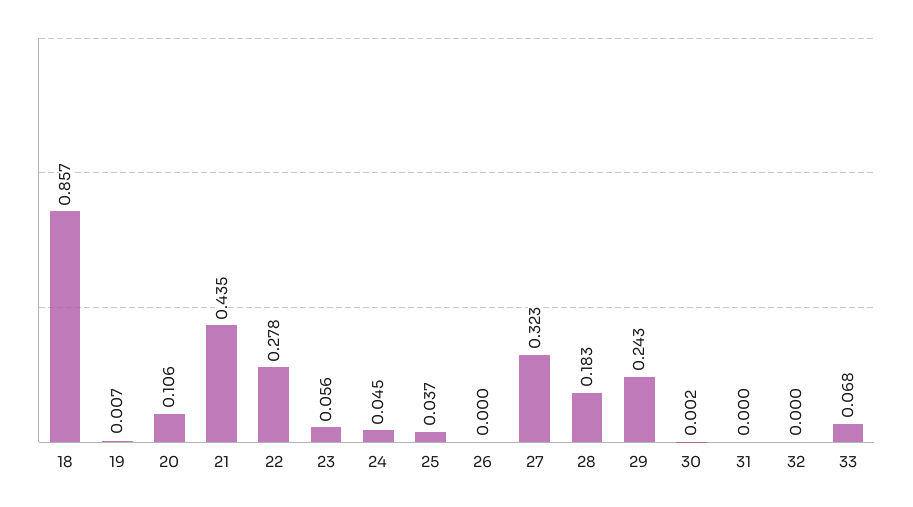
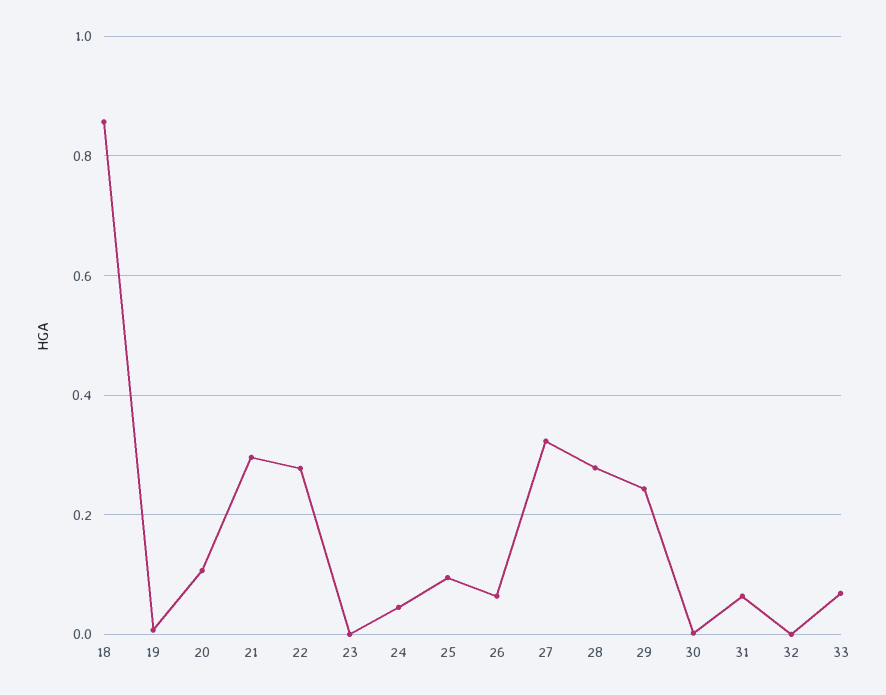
21: 0.435 -> 0.3
23: 0.056 -> 0
25: 0.037 -> 0.1
26: 0 -> 0.06
28: 0.183 -> 0.28
31: 0 -> 0.06

